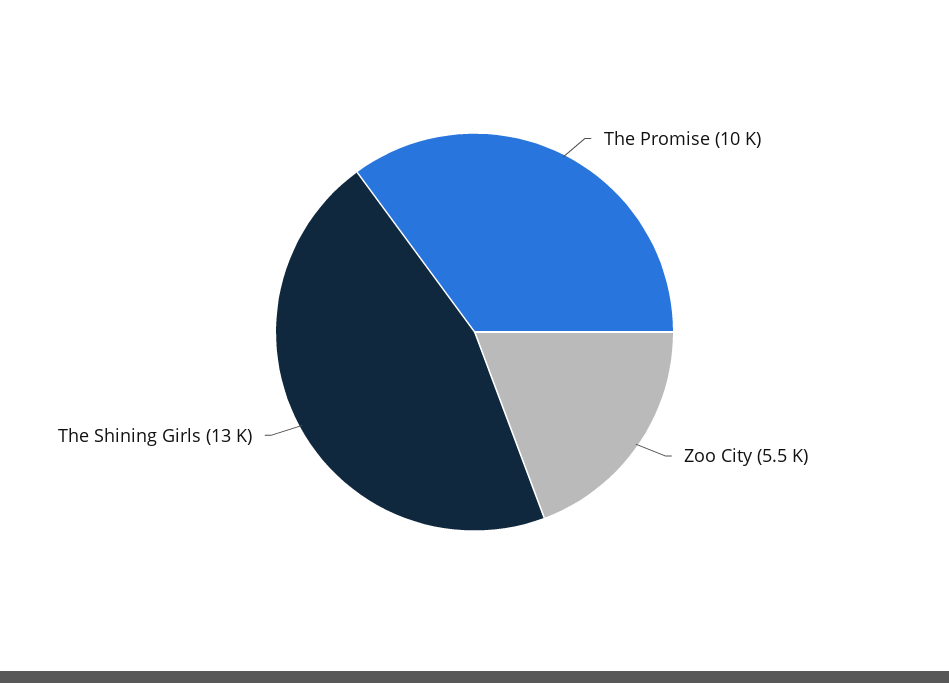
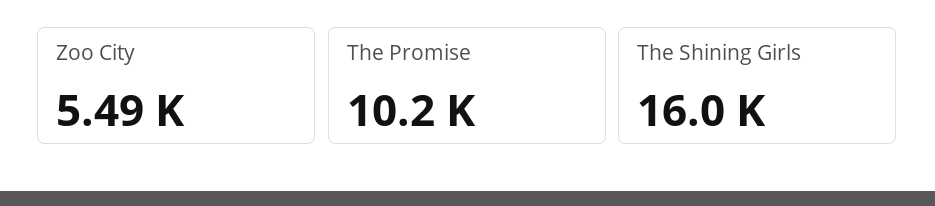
The Shining Girls: 13000 -> 16000

